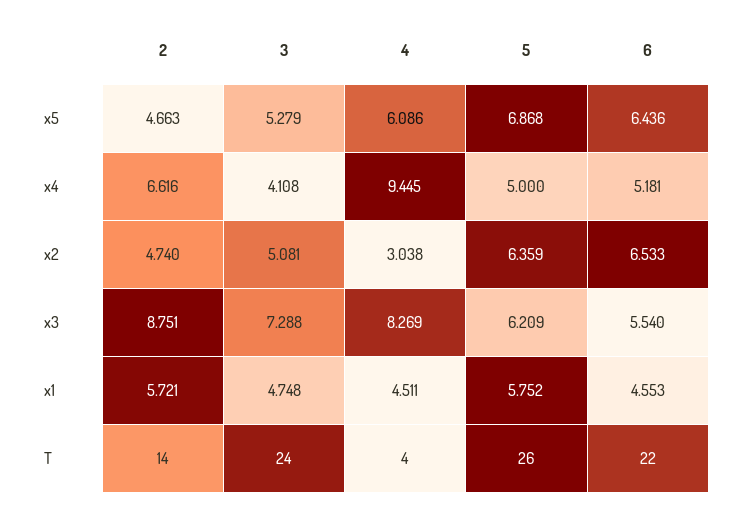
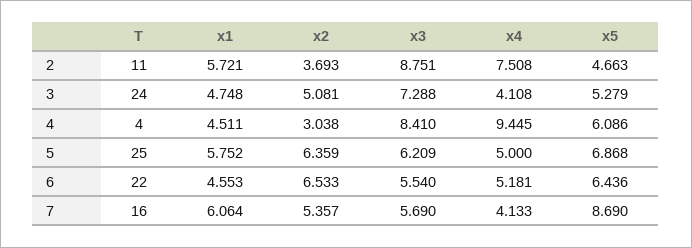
2, x4: 6.616 -> 7.508
2, x2: 4.74 -> 3.693
4, x3: 8.269 -> 8.41
2, T: 14 -> 11
5, T: 26 -> 25
7, T: none -> 16
7, x1: none -> 6.064
7, x2: none -> 5.357
7, x3: none -> 5.69
7, x4: none -> 4.133
7, x5: none -> 8.69

